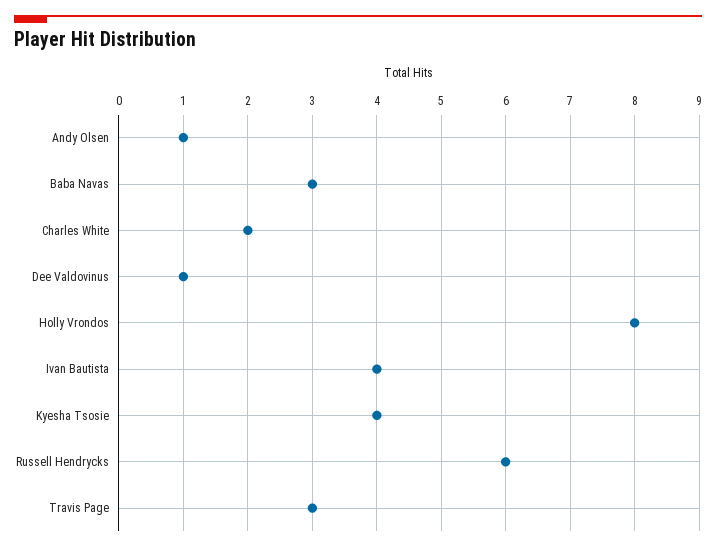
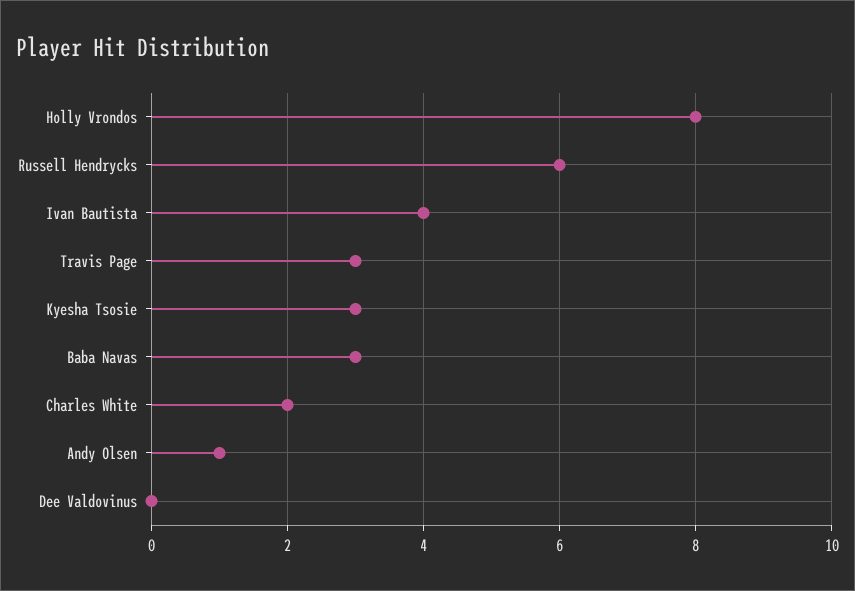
Dee Valdovinus: 1 -> 0
Kyesha Tsosie: 4 -> 3

